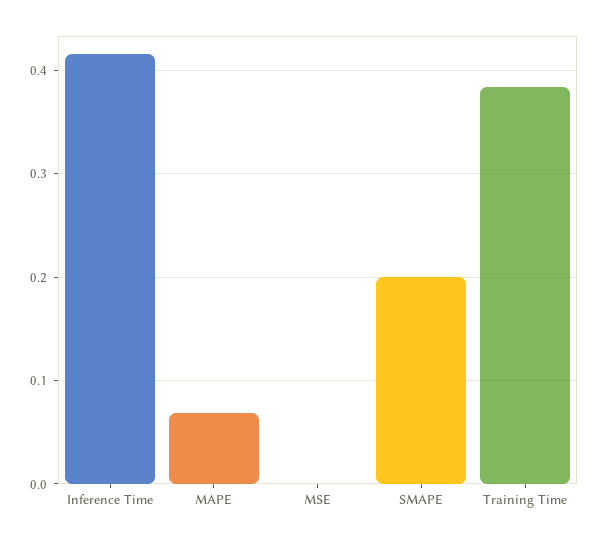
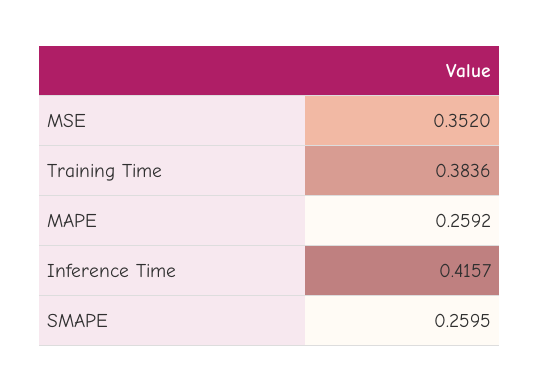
MAPE: 0.07 -> 0.2592
MSE: 0 -> 0.352
SMAPE: 0.2 -> 0.2595

